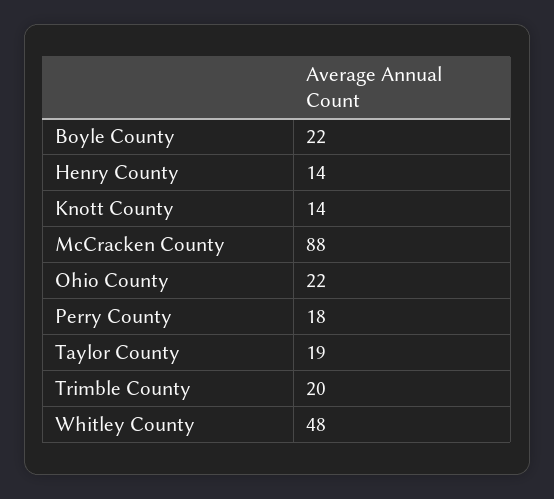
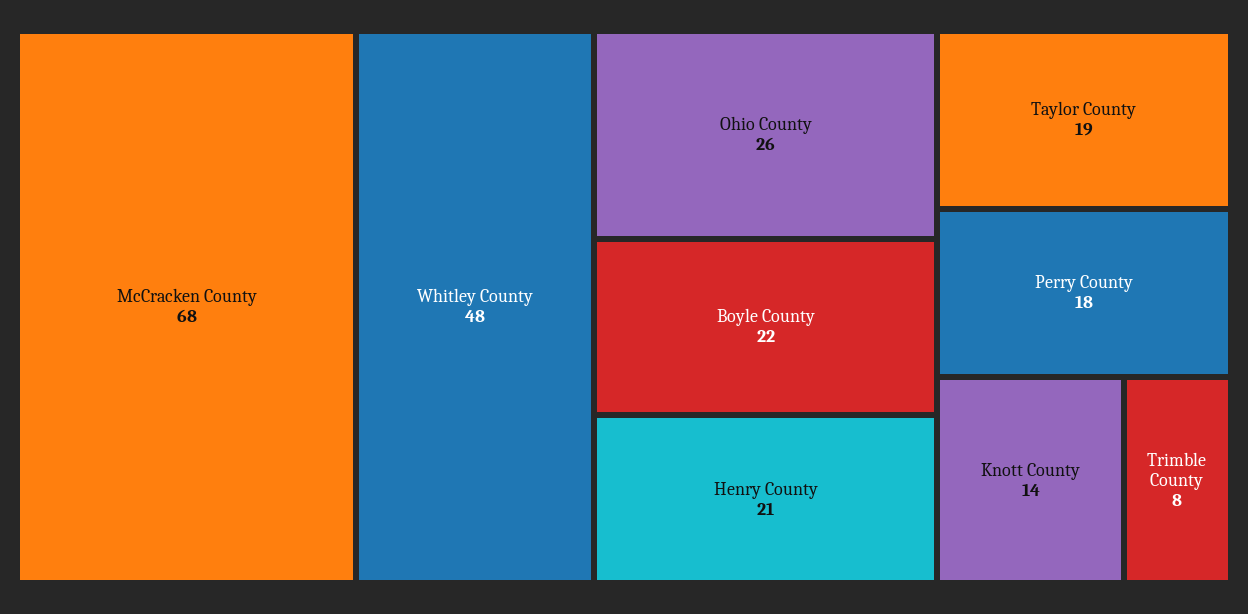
Henry County: 14 -> 21
McCracken County: 88 -> 68
Ohio County: 22 -> 26
Trimble County: 20 -> 8

